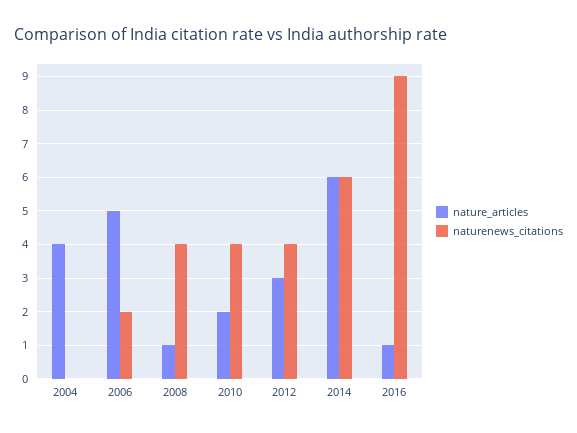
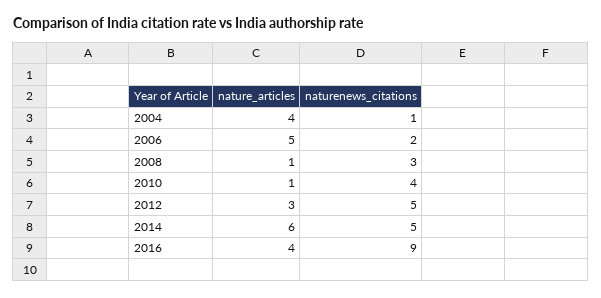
naturenews_citations, 2004: 0 -> 1
naturenews_citations, 2008: 4 -> 3
nature_articles, 2010: 2 -> 1
naturenews_citations, 2012: 4 -> 5
naturenews_citations, 2014: 6 -> 5
nature_articles, 2016: 1 -> 4

